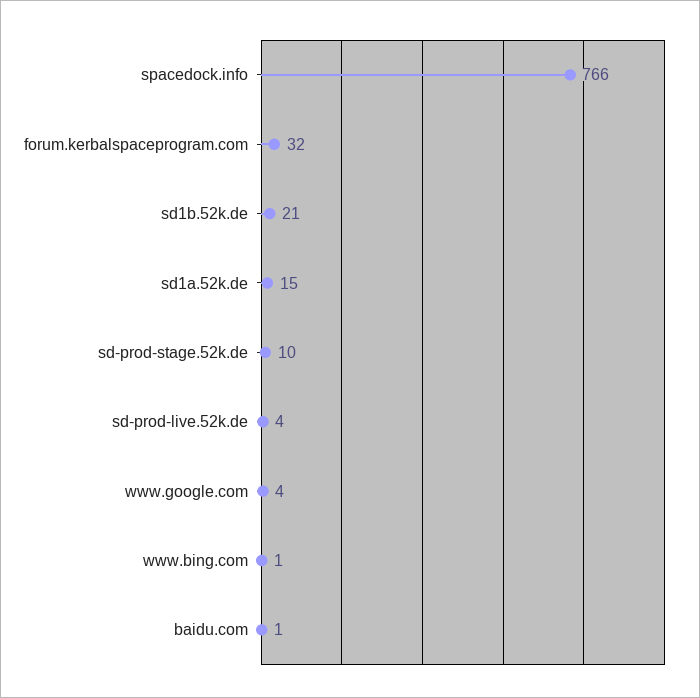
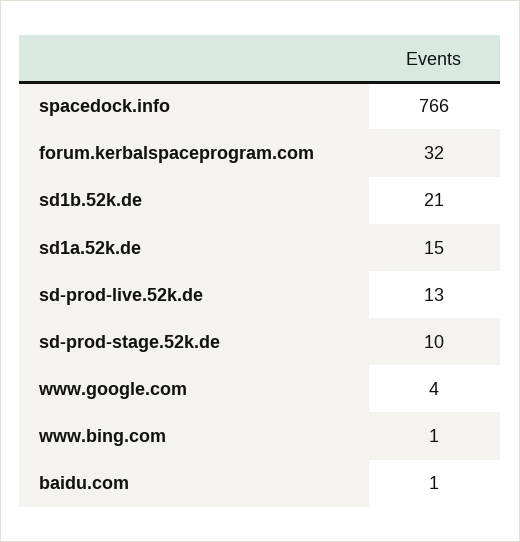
sd-prod-live.52k.de: 4 -> 13

